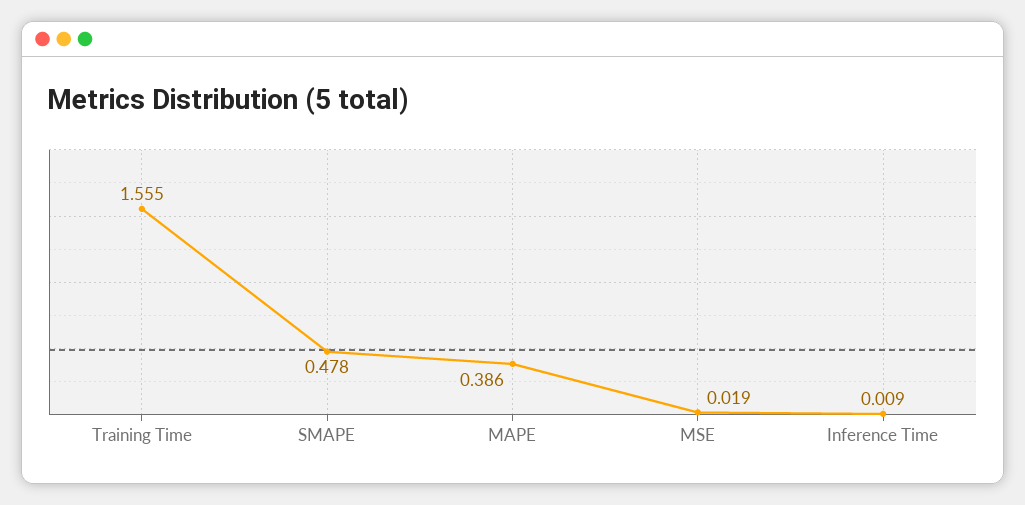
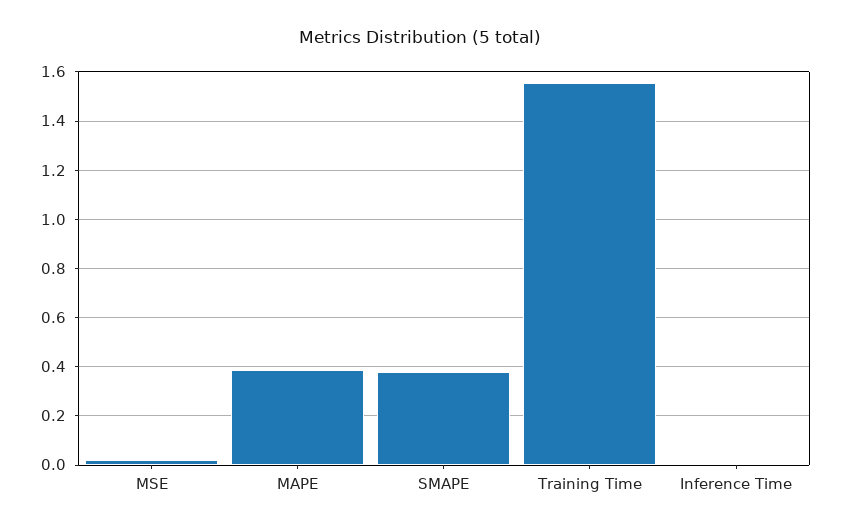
SMAPE: 0.478 -> 0.375

